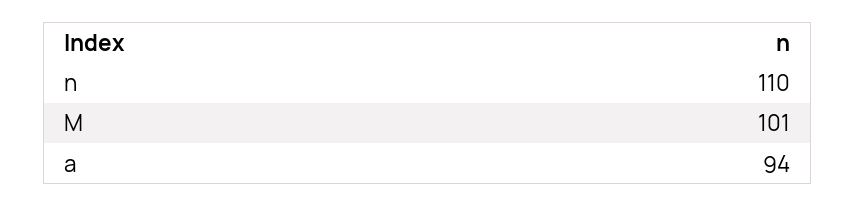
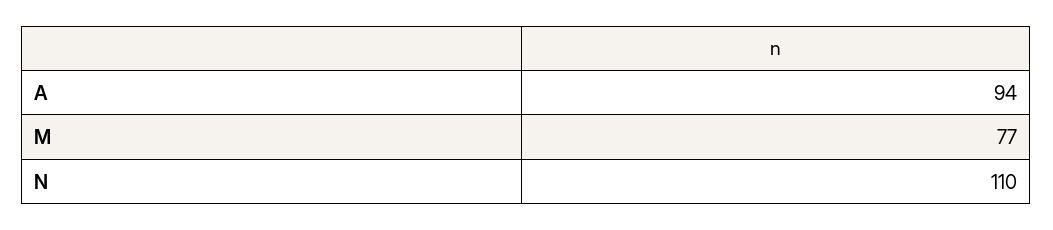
M: 101 -> 77

